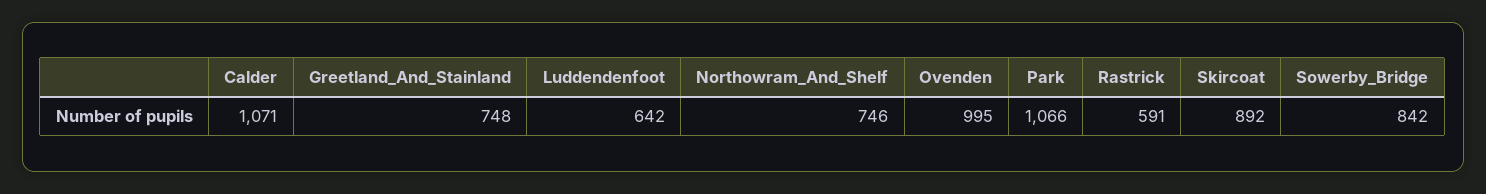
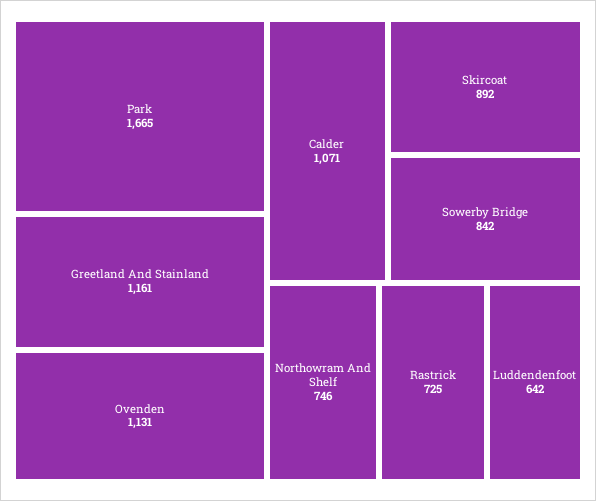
Greetland_And_Stainland: 748 -> 1161
Ovenden: 995 -> 1131
Park: 1066 -> 1665
Rastrick: 591 -> 725

